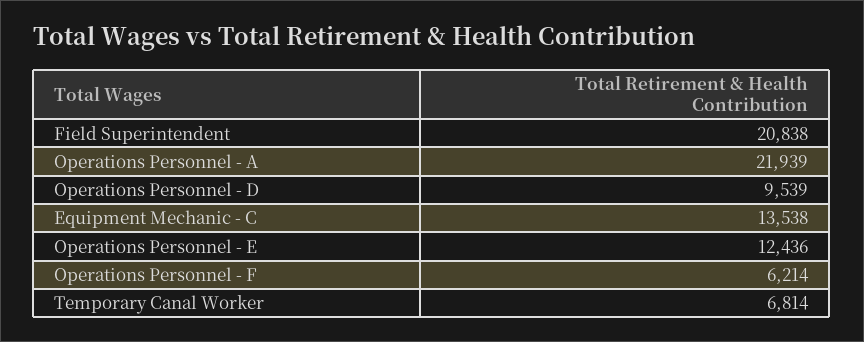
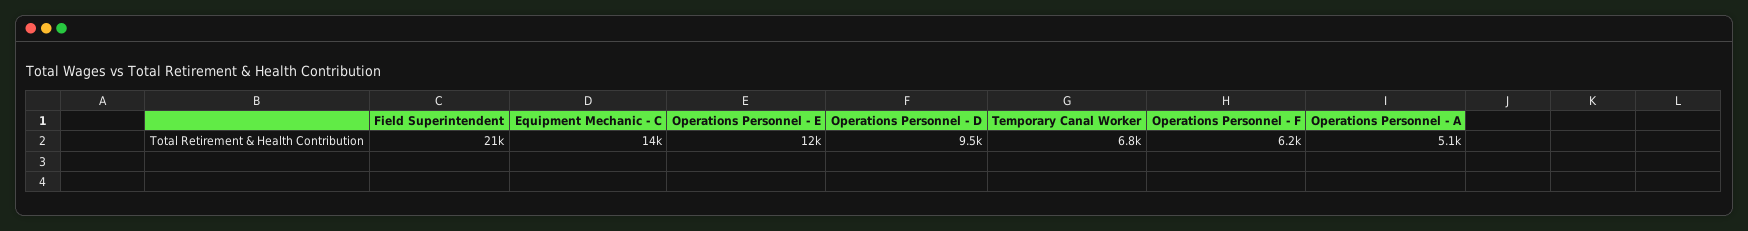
Operations Personnel - A: 21939 -> 5100

